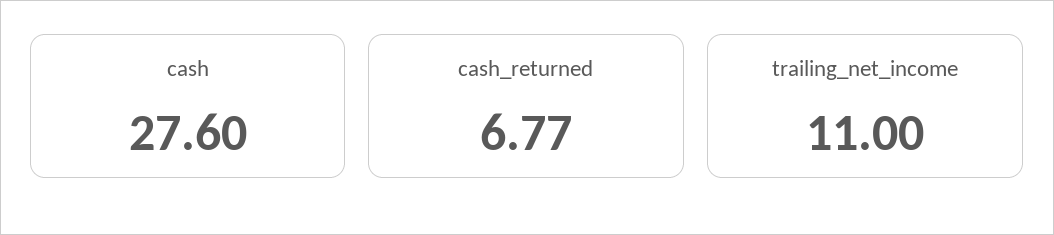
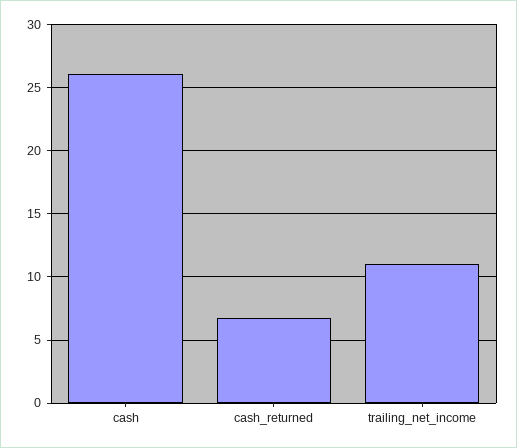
cash: 27.6 -> 26

